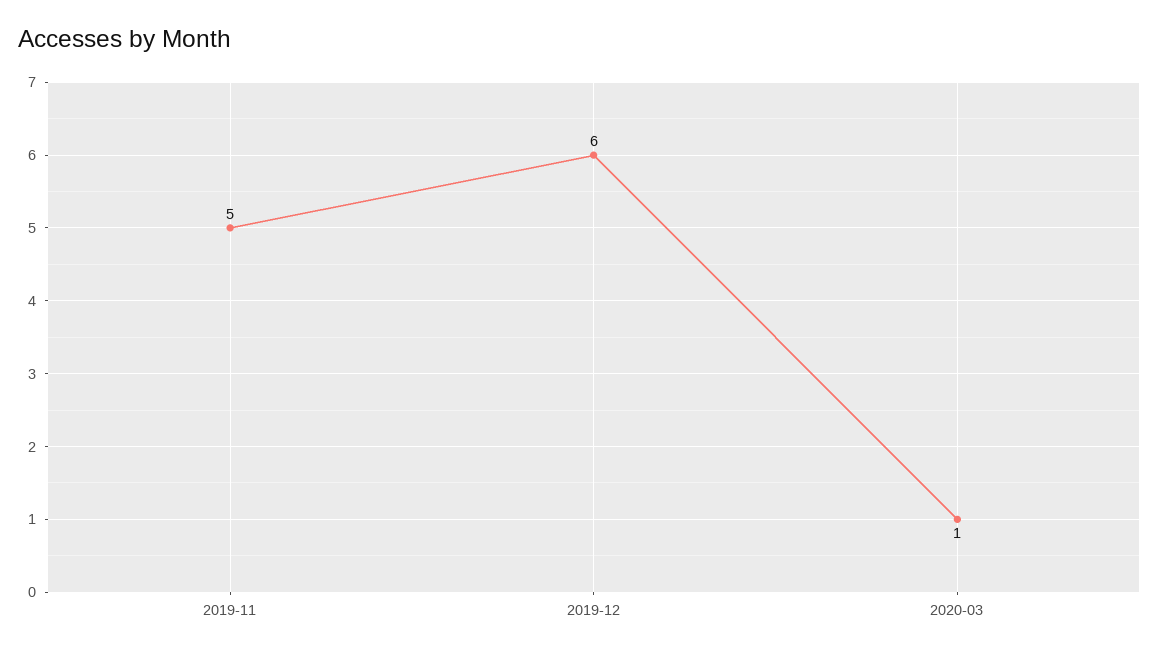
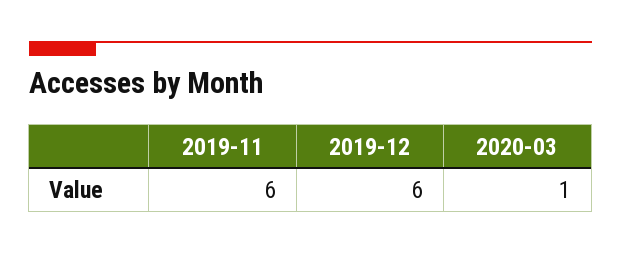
2019-11: 5 -> 6

